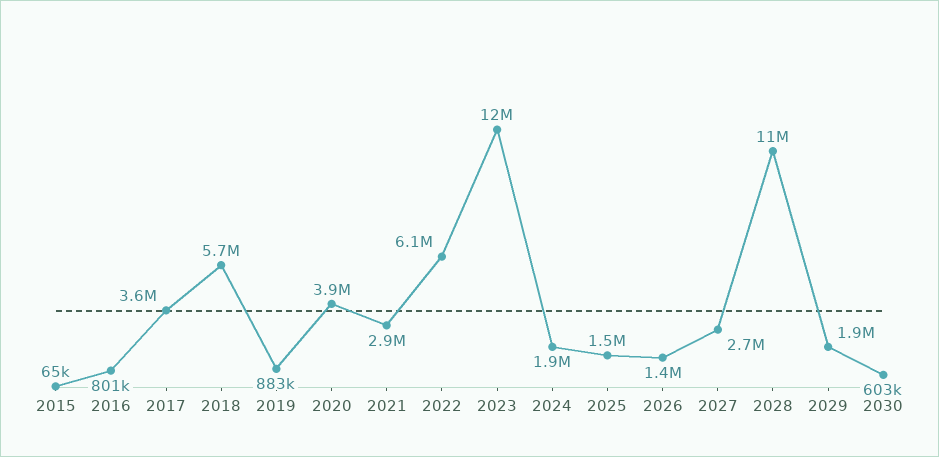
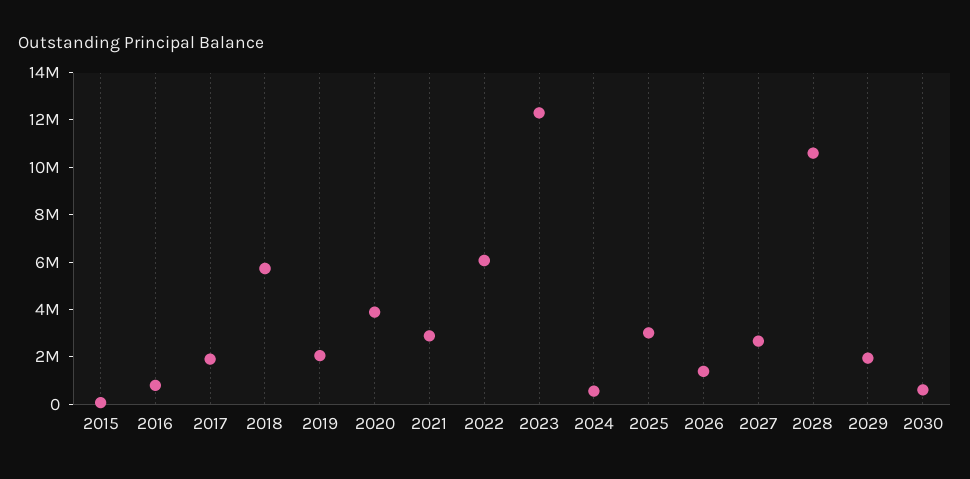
2017: 3600000 -> 2000000
2019: 883000 -> 2000000
2024: 1900000 -> 500000
2025: 1500000 -> 3000000

